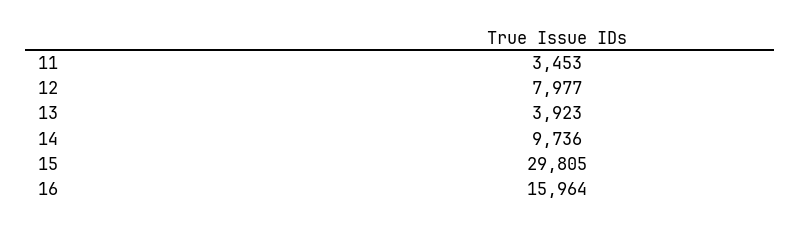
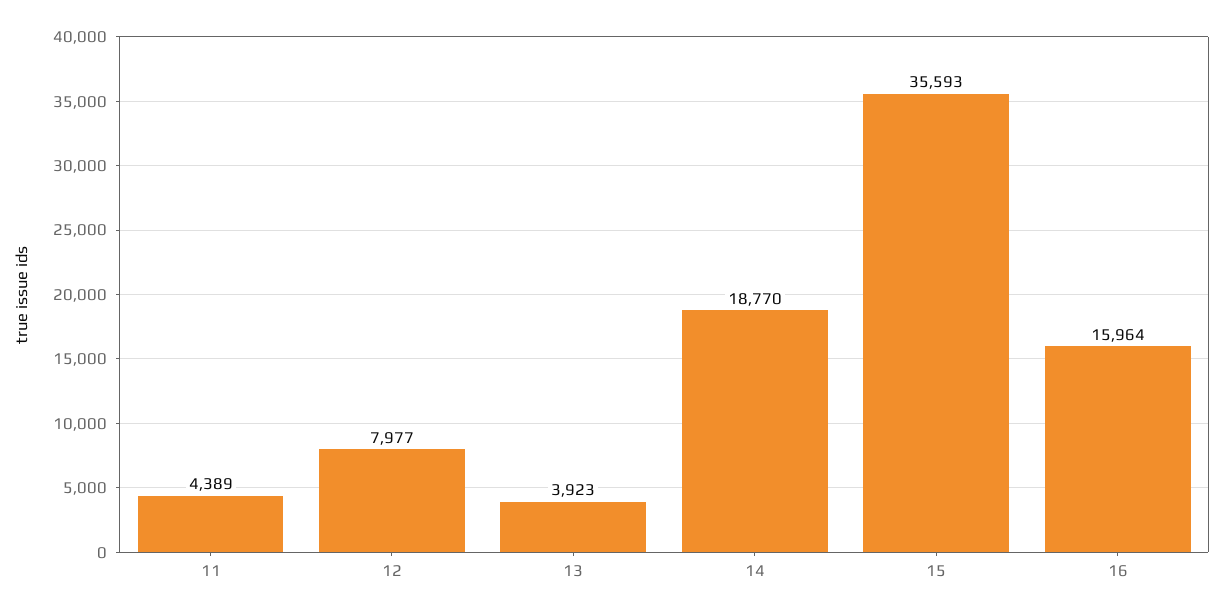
11: 3453 -> 4389
14: 9736 -> 18770
15: 29805 -> 35593

